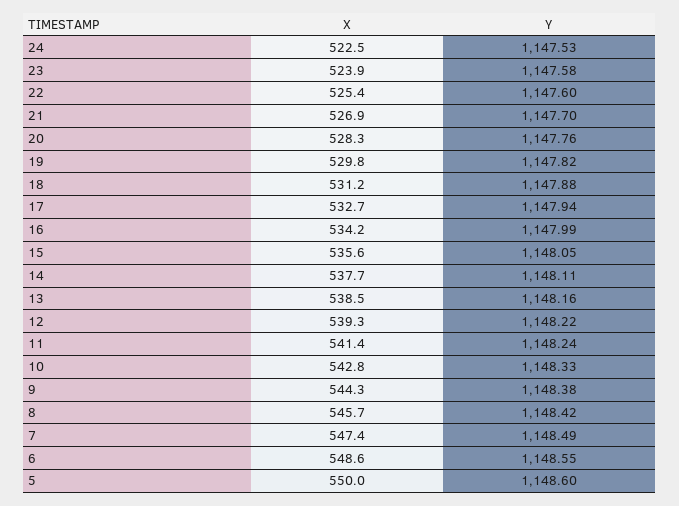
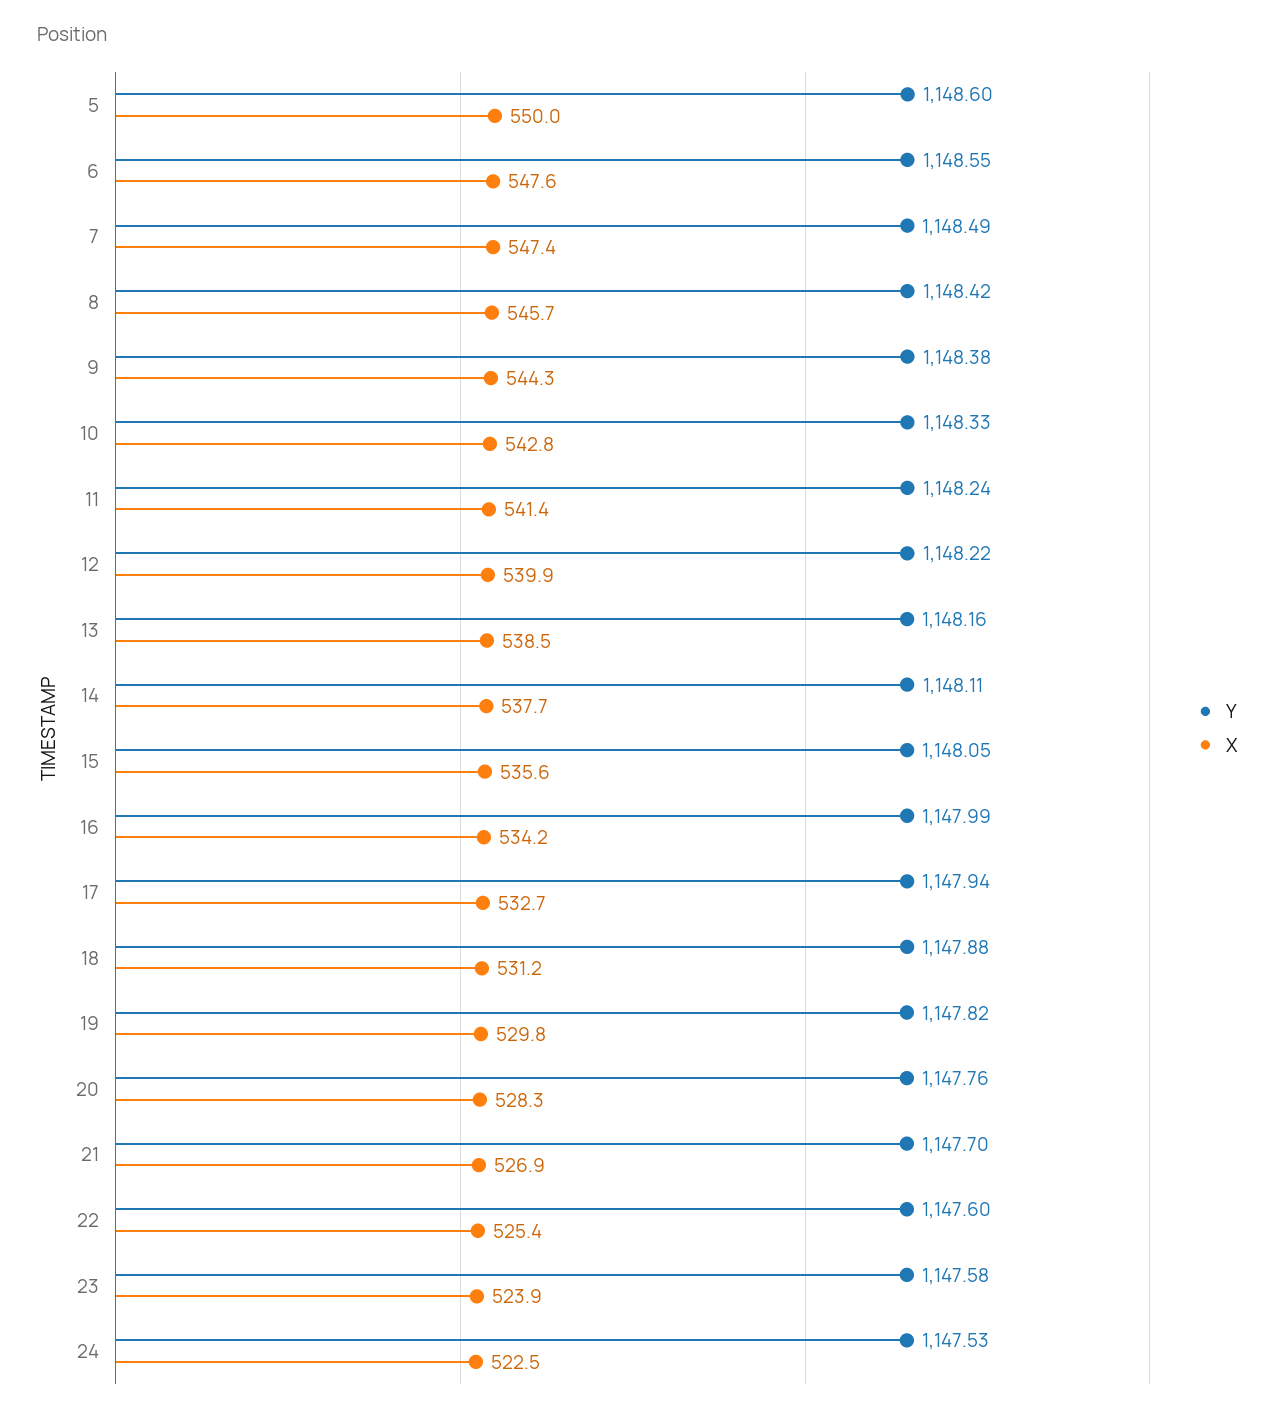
X, 12: 539.3 -> 539.9
X, 6: 548.6 -> 547.6

